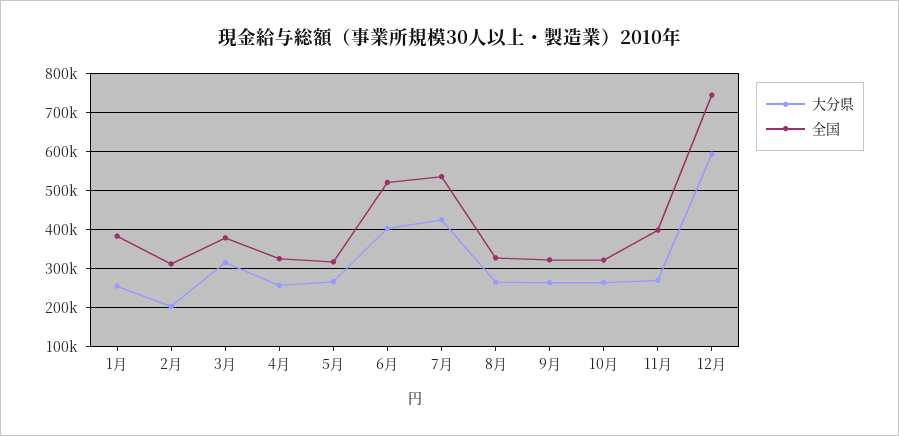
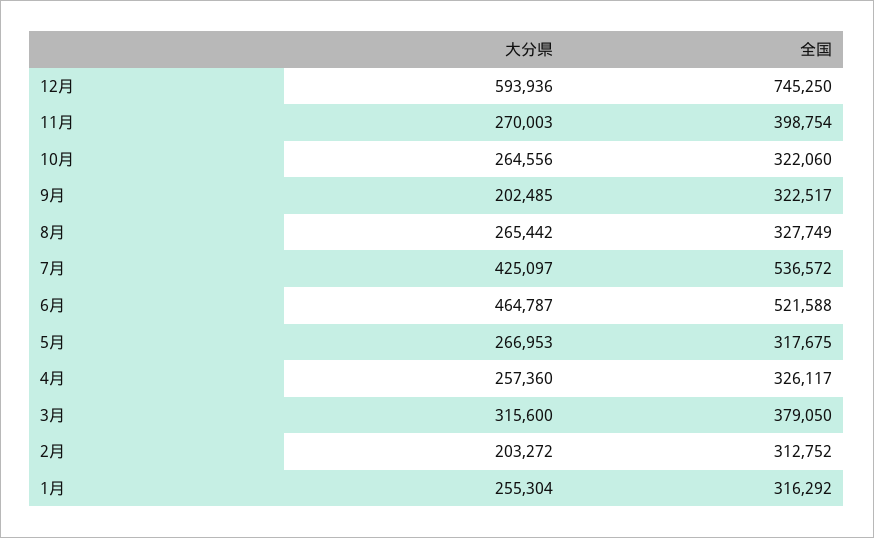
全国, 1月: 380000 -> 316292
大分県, 6月: 400000 -> 464787
大分県, 9月: 260000 -> 202485

